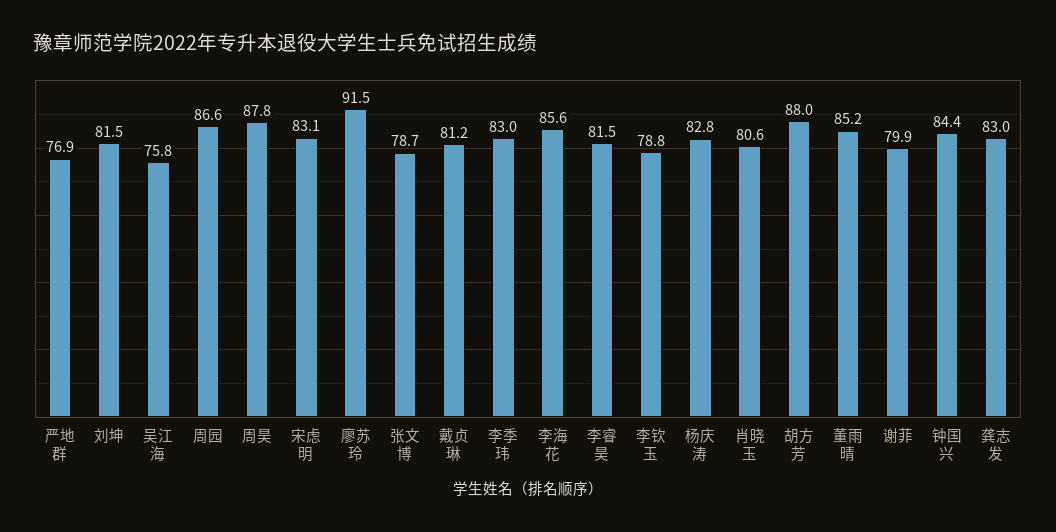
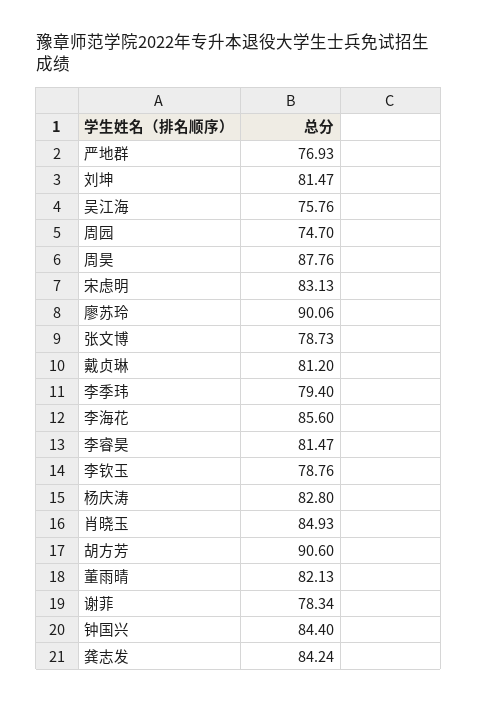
周园: 86.6 -> 74.7
廖苏玲: 91.5 -> 90.06
李季玮: 83 -> 79.4
肖晓玉: 80.6 -> 84.93
胡方芳: 88 -> 90.6
董雨晴: 85.2 -> 82.13
谢菲: 79.9 -> 78.34
龚志发: 83 -> 84.24

